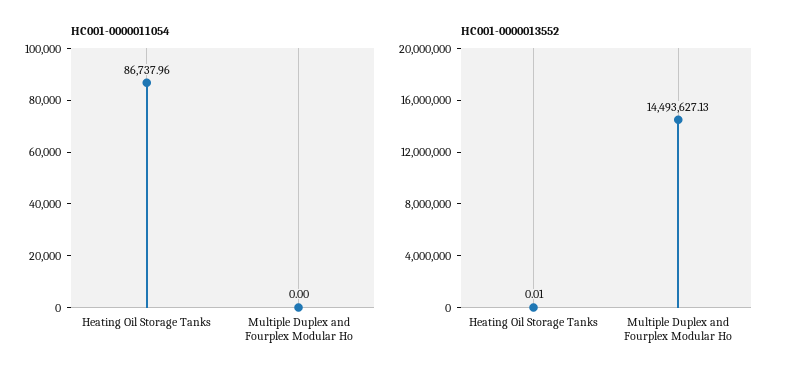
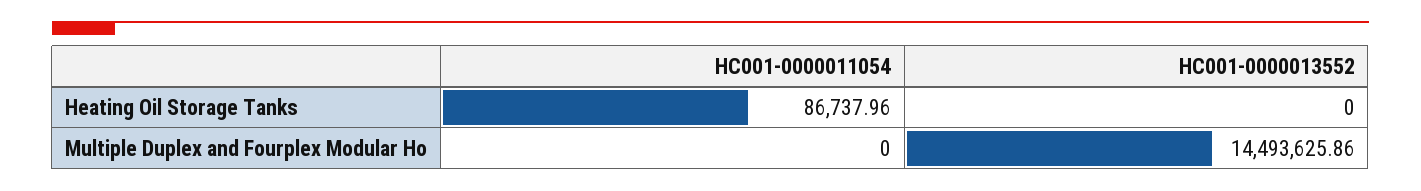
HC001-0000013552, Heating Oil Storage Tanks: 0.01 -> 0
HC001-0000013552, Multiple Duplex and Fourplex Modular Ho: 14493627.13 -> 14493625.86

